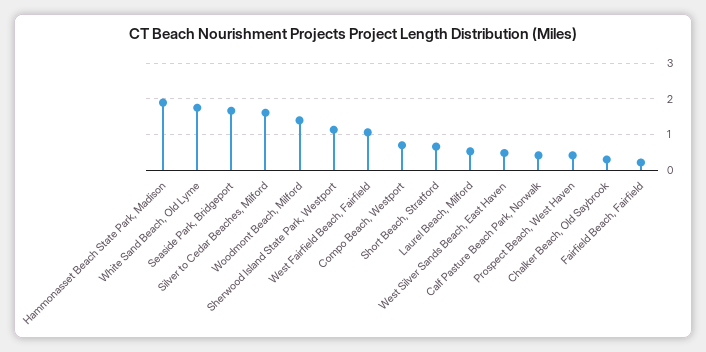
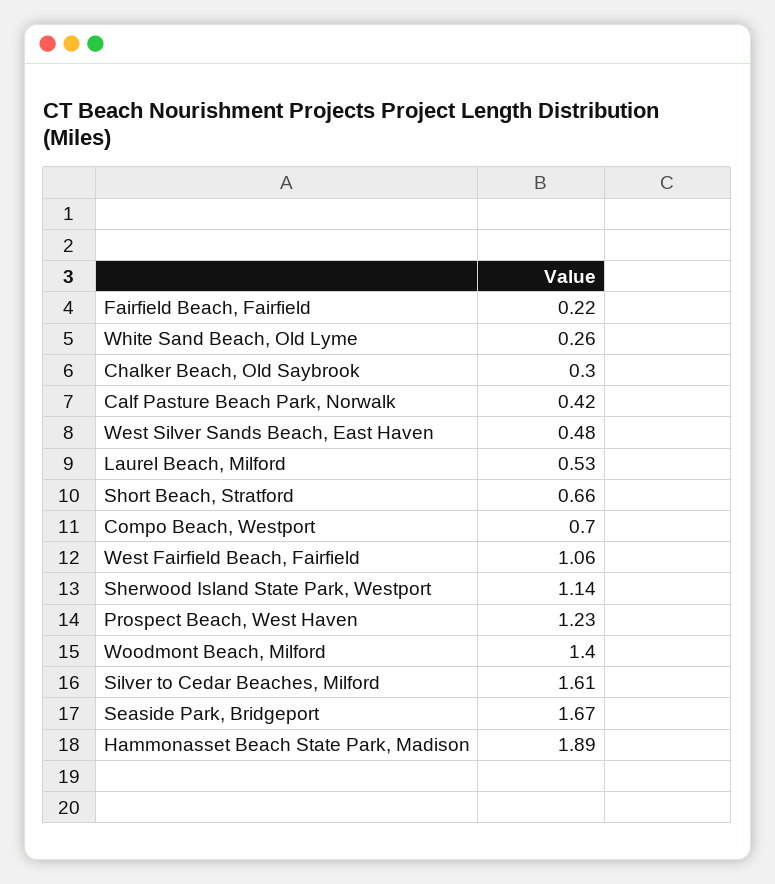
White Sand Beach, Old Lyme: 1.8 -> 0.26
Prospect Beach, West Haven: 0.4 -> 1.23

